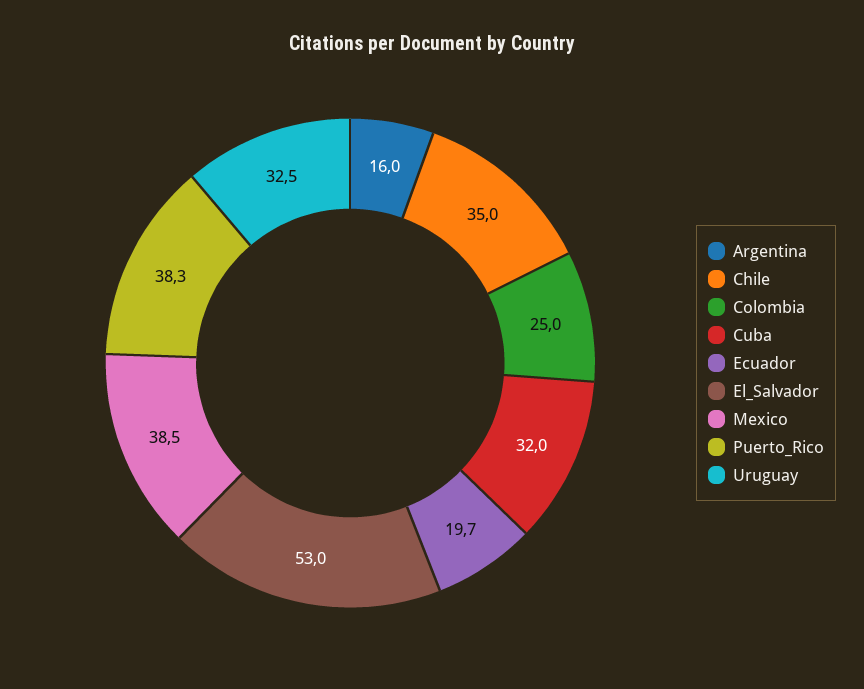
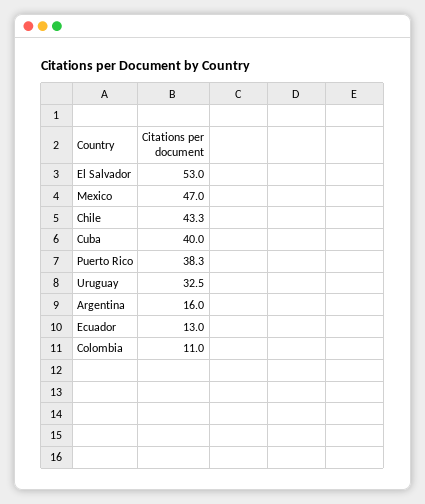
Chile: 35 -> 43.3
Colombia: 25 -> 11
Cuba: 32 -> 40
Ecuador: 19.7 -> 13
Mexico: 38.5 -> 47

